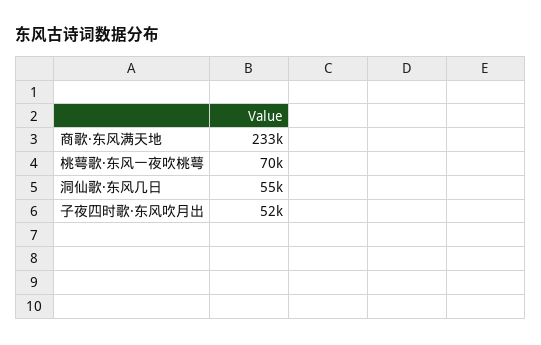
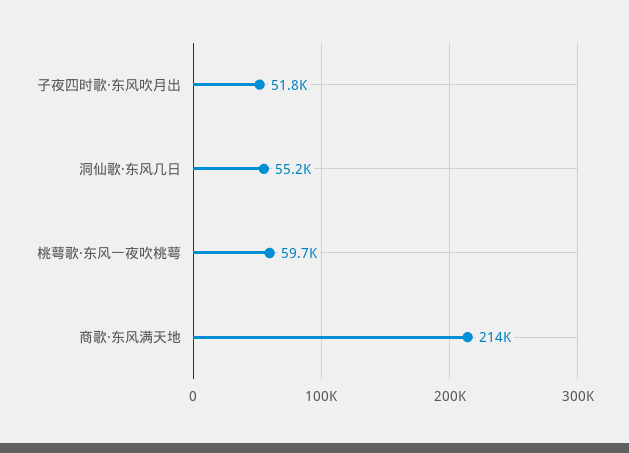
商歌·东风满天地: 233000 -> 214000
桃萼歌·东风一夜吹桃萼: 70000 -> 59700

